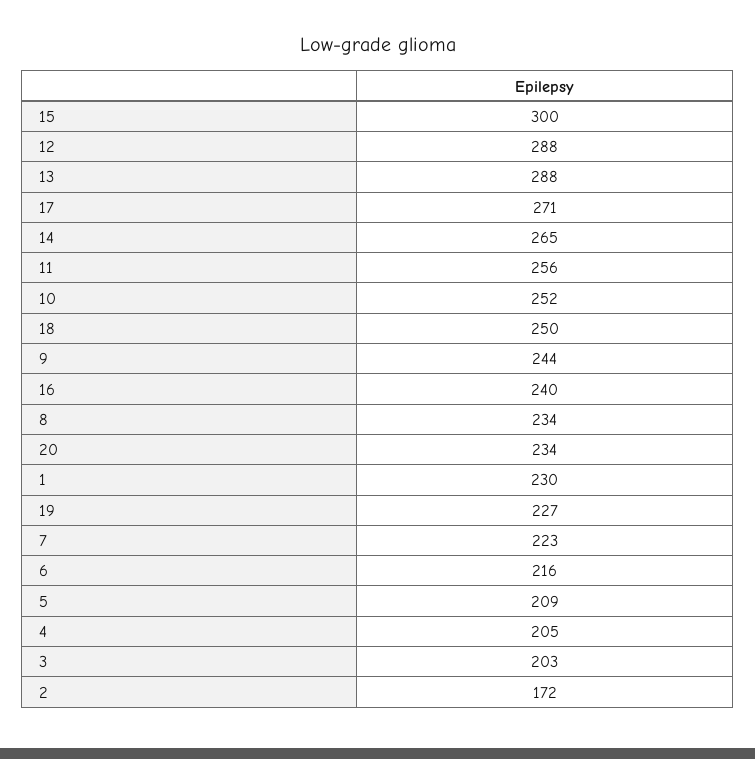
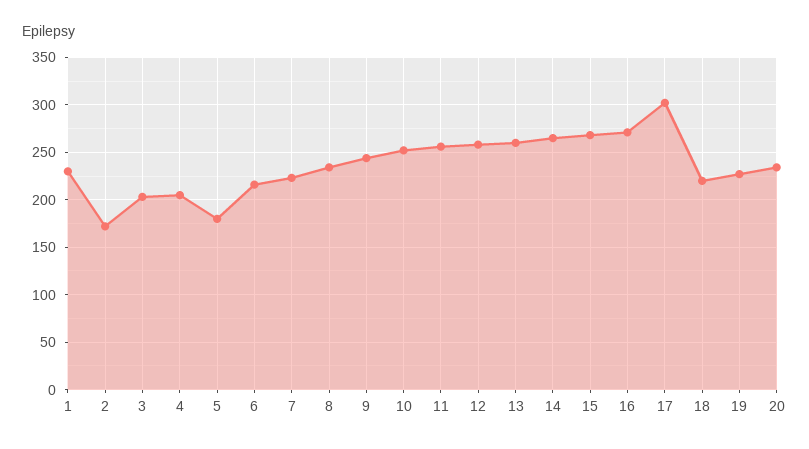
15: 300 -> 270
12: 288 -> 260
13: 288 -> 260
17: 271 -> 300
18: 250 -> 220
16: 240 -> 270
5: 209 -> 180

